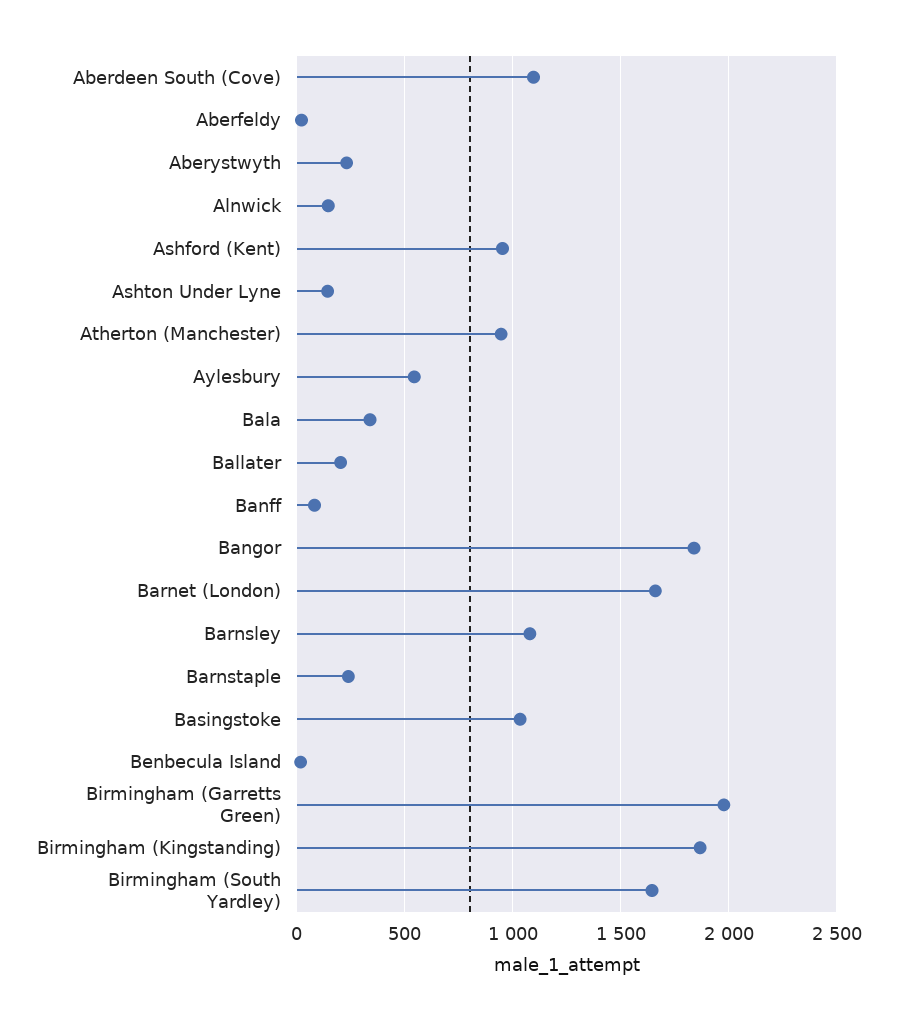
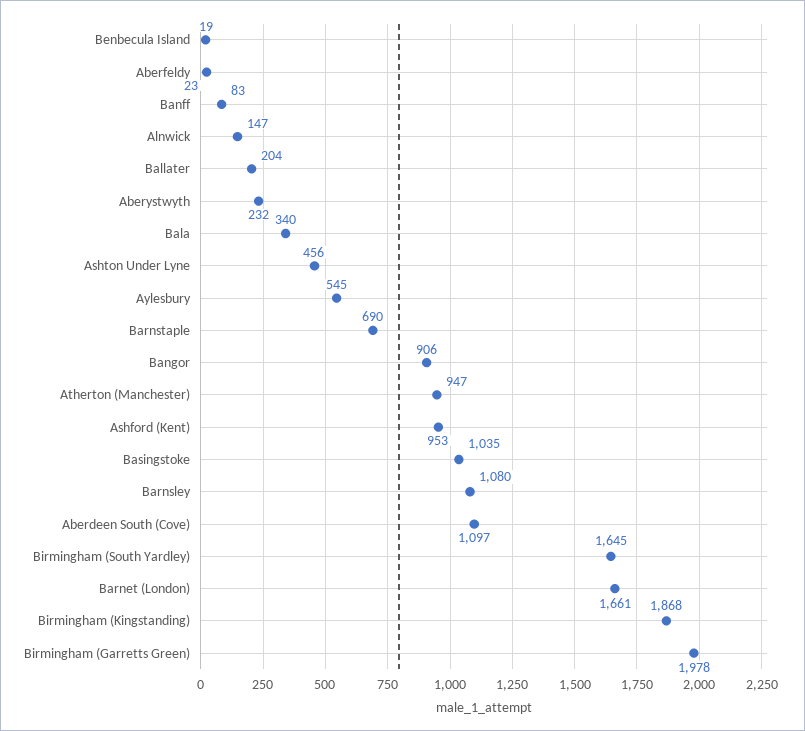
Ashton Under Lyne: 150 -> 456
Bangor: 1850 -> 906
Barnstaple: 250 -> 690

